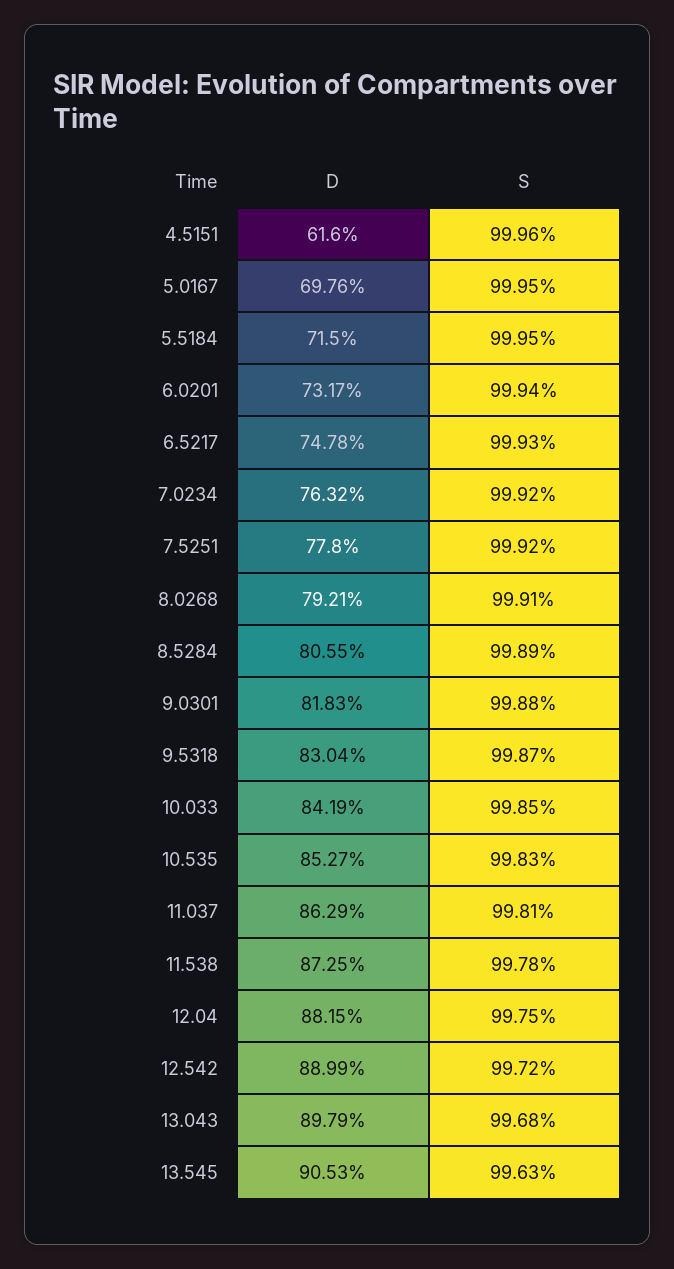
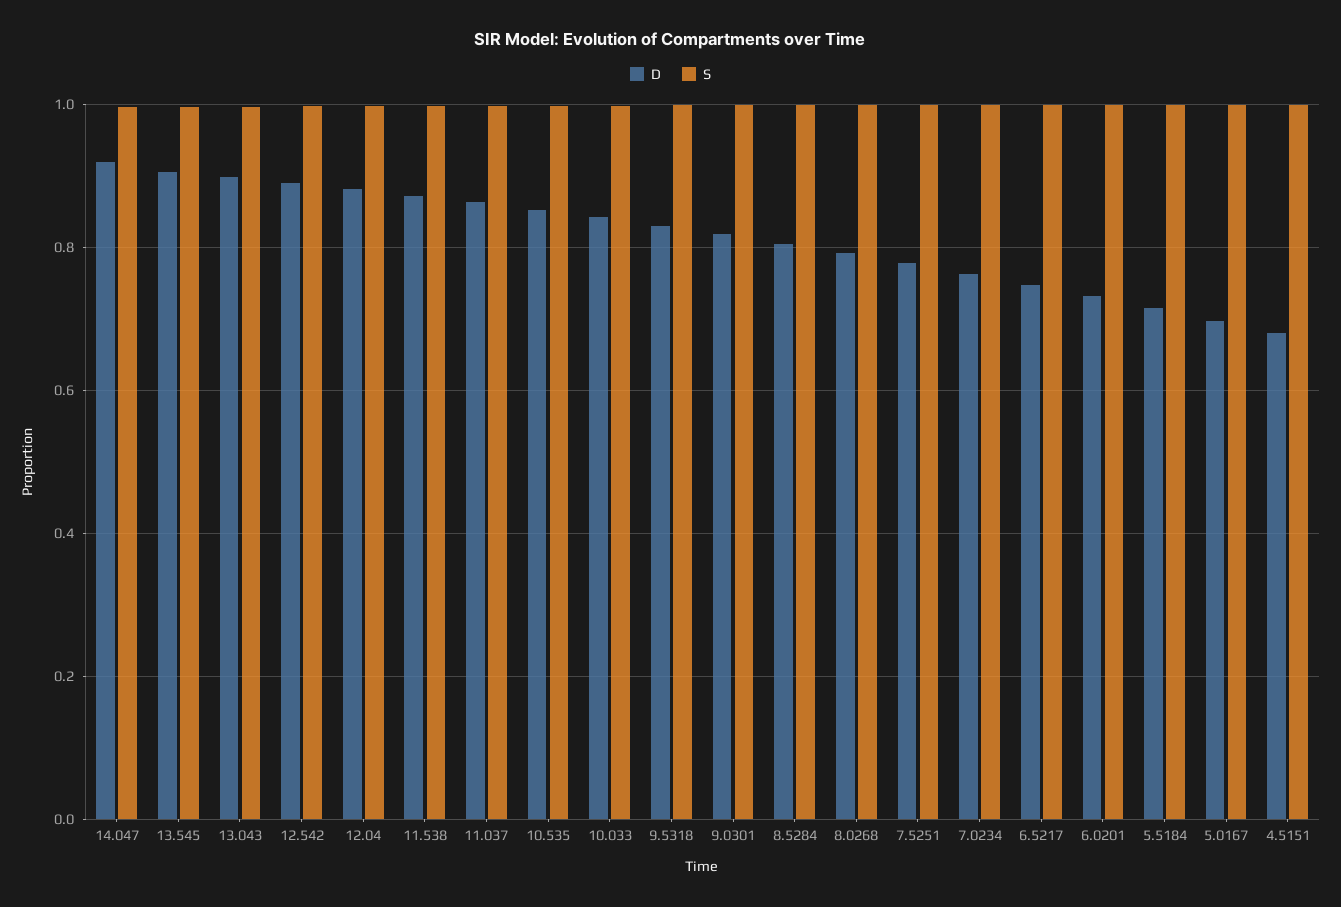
D, 4.5151: 0.616 -> 0.68
D, 14.047: none -> 0.92
S, 14.047: none -> 1

